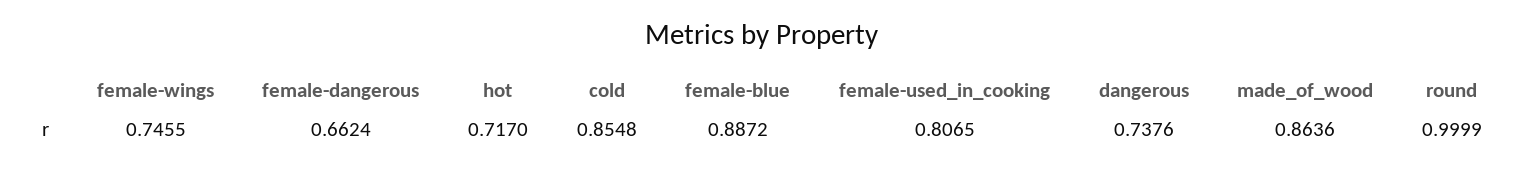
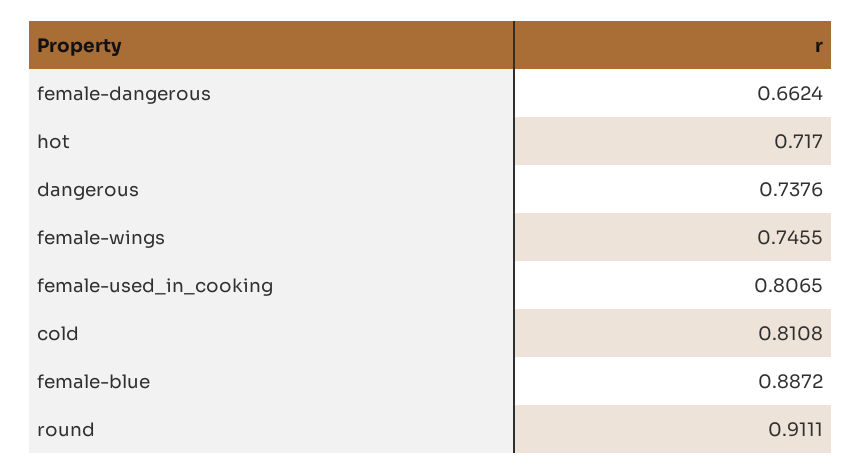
cold: 0.8548 -> 0.8108
made_of_wood: 0.8636 -> none
round: 0.9999 -> 0.9111

